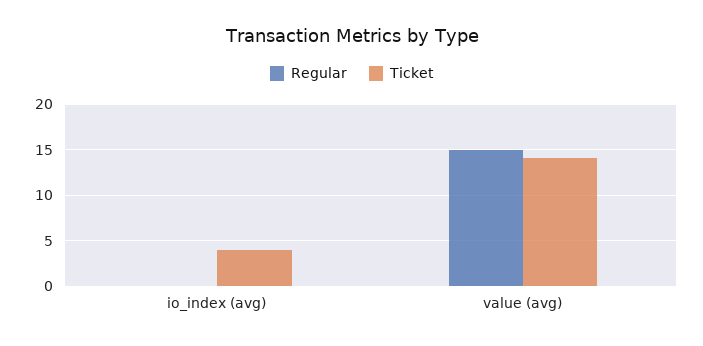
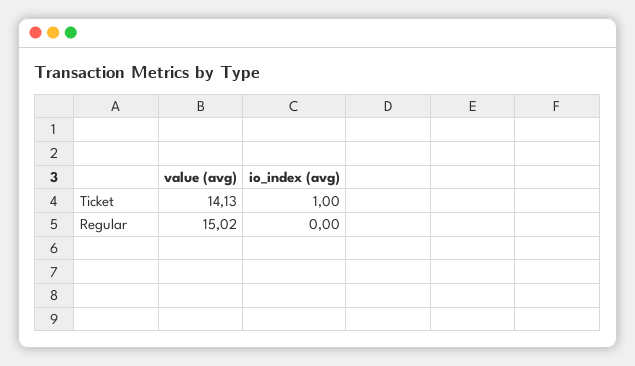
Ticket, io_index (avg): 4 -> 1

